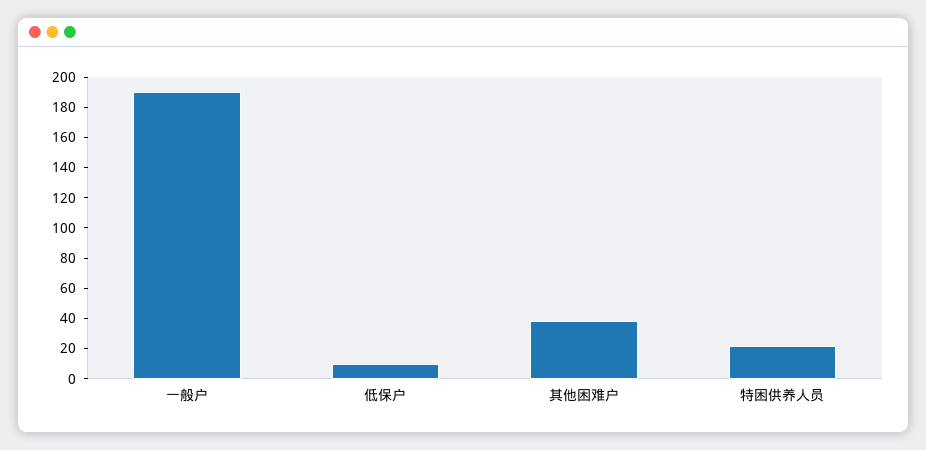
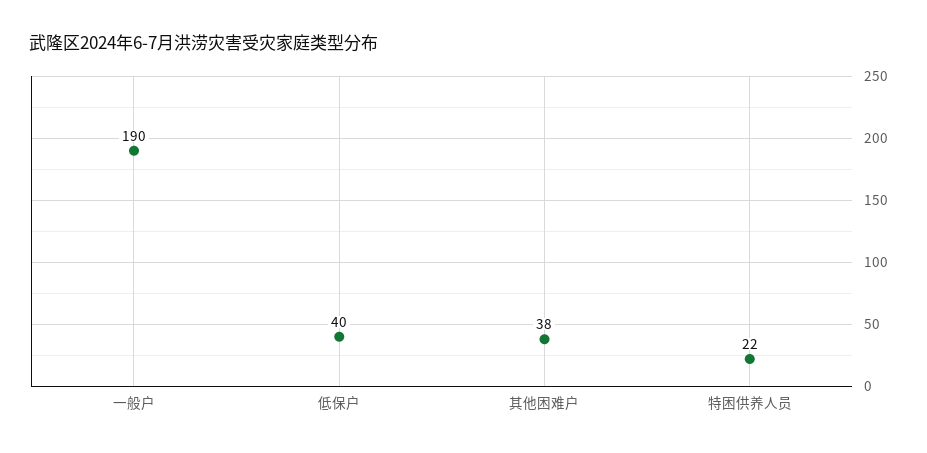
低保户: 10 -> 40

